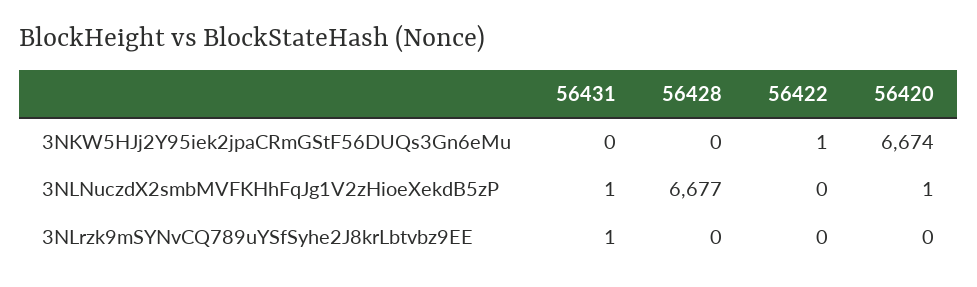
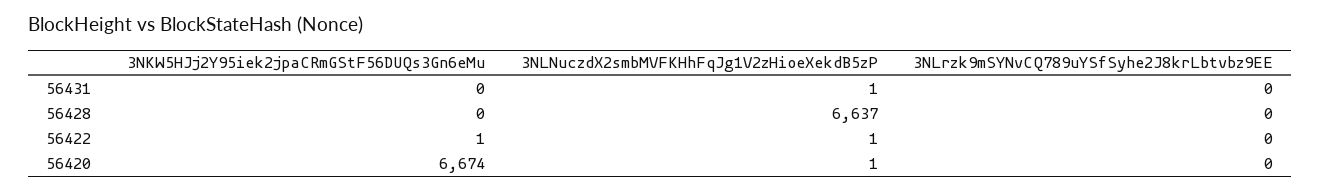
56428, 3NLNuczdX2smbMVFKHhFqJg1V2zHioeXekdB5zP: 6677 -> 6637
56422, 3NLNuczdX2smbMVFKHhFqJg1V2zHioeXekdB5zP: 0 -> 1
56431, 3NLrzk9mSYNvCQ789uYSfSyhe2J8krLbtvbz9EE: 1 -> 0

